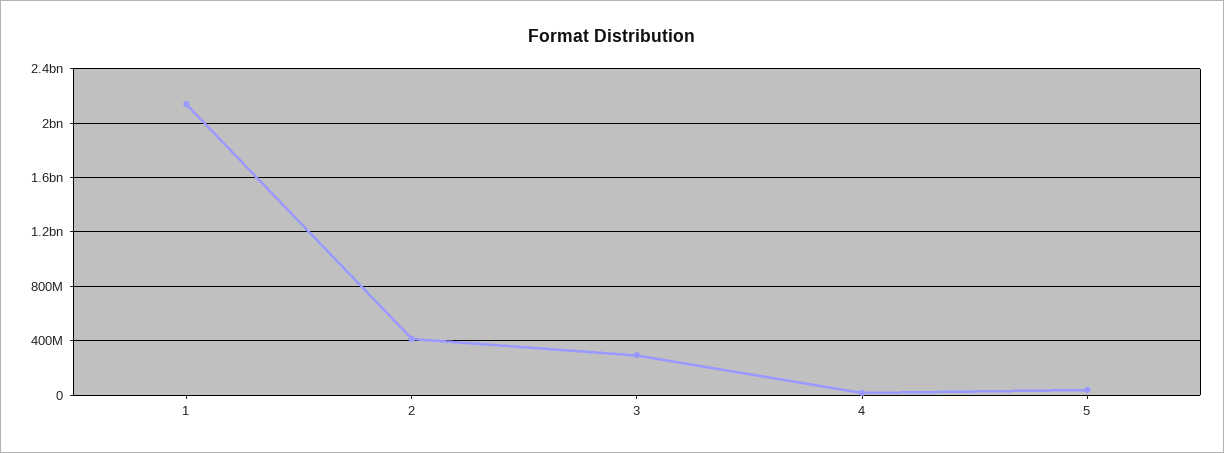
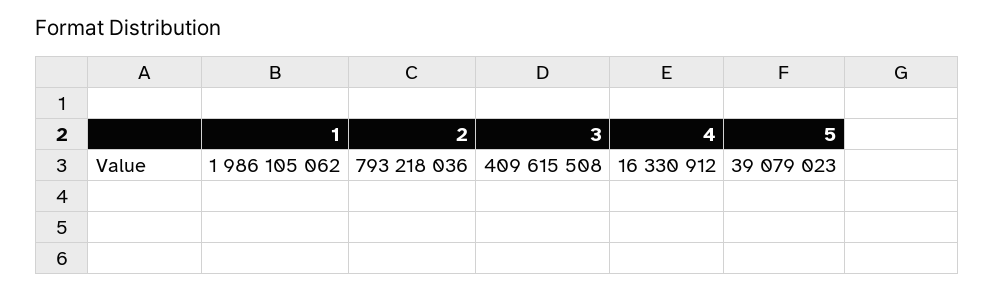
1: 2150000000 -> 1986105062
2: 400000000 -> 793218036
3: 300000000 -> 409615508

